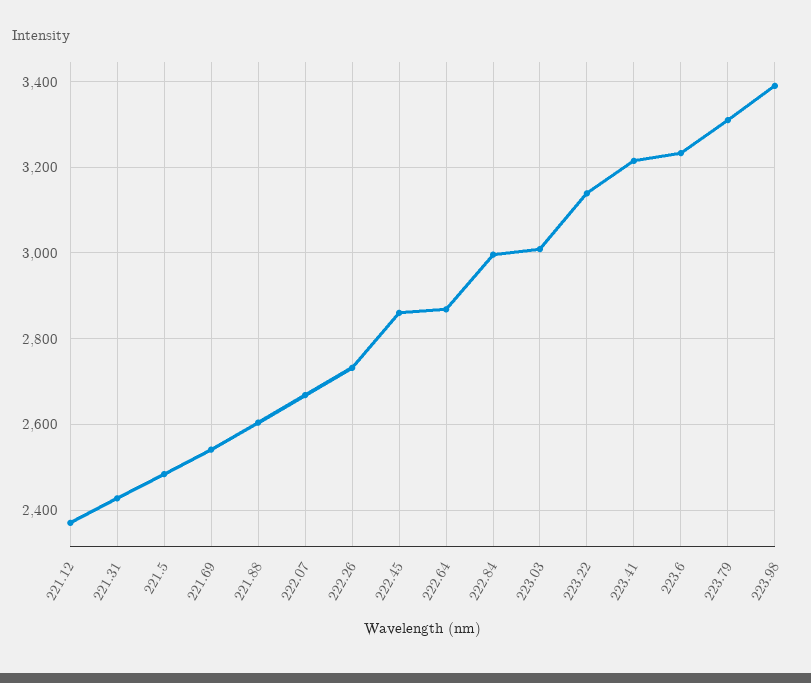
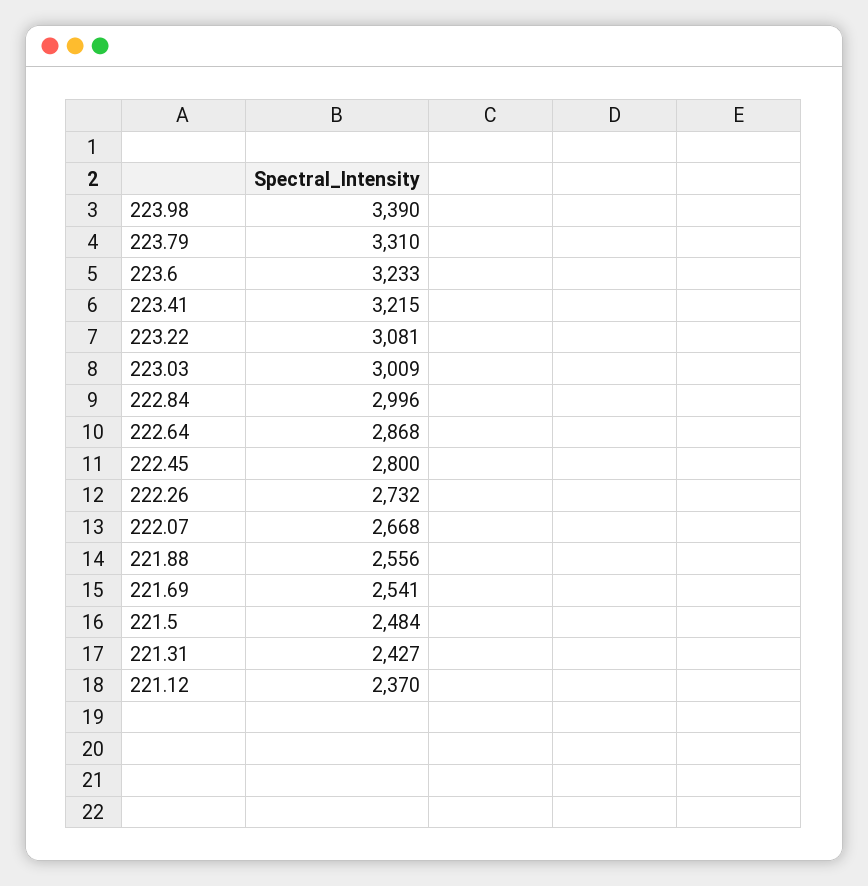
221.88: 2600 -> 2556
222.45: 2860 -> 2800
223.22: 3140 -> 3081

